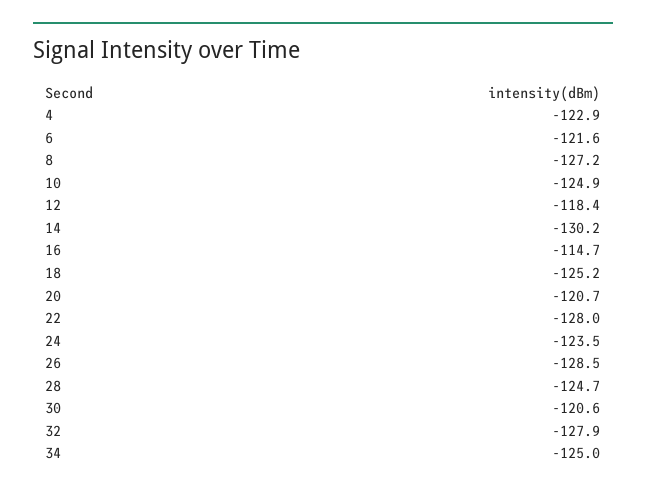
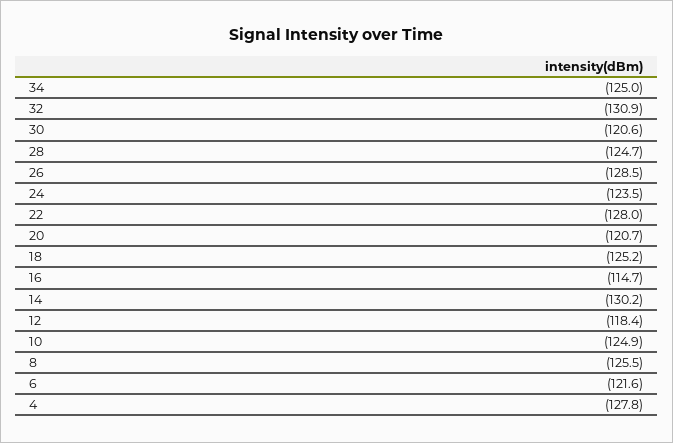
4: -122.9 -> -127.8
8: -127.2 -> -125.5
32: -127.9 -> -130.9

